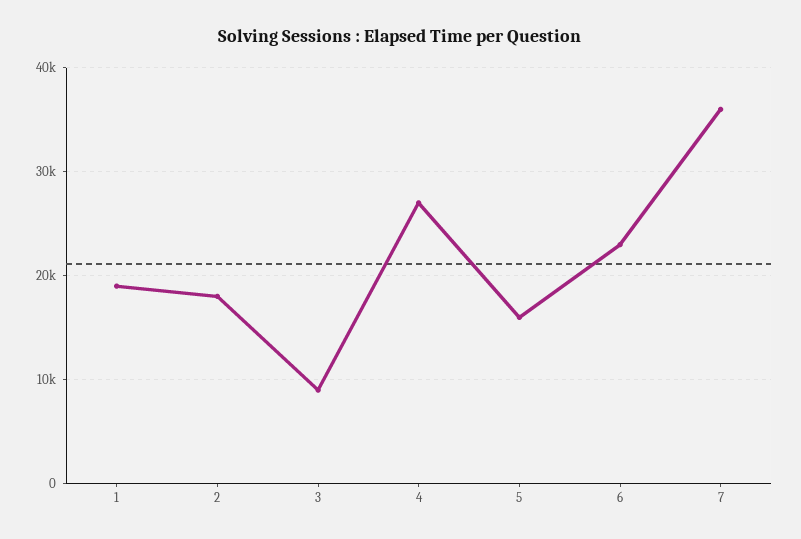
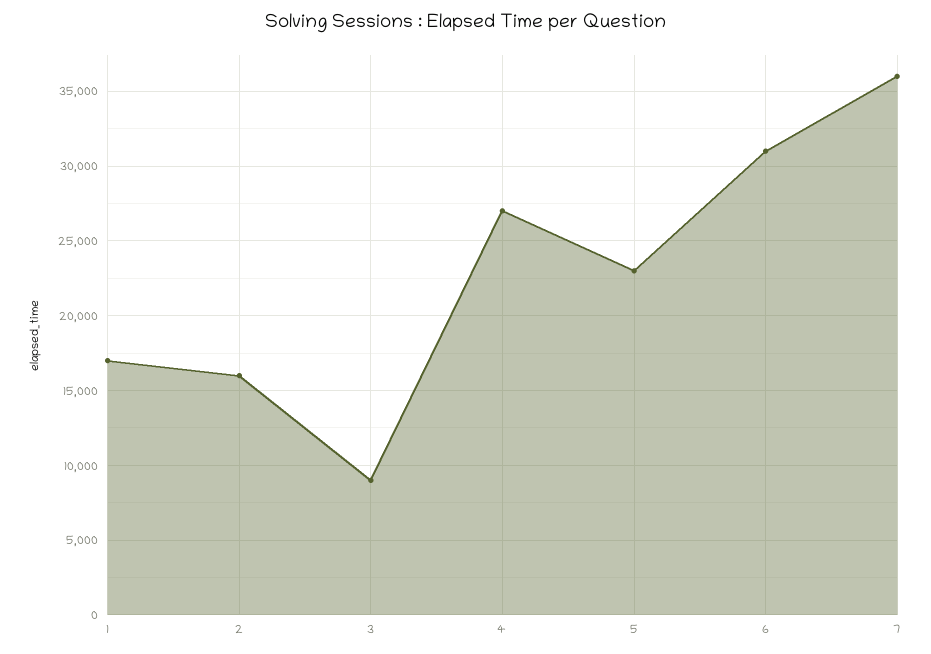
1: 19000 -> 17000
2: 18000 -> 16000
5: 16000 -> 23000
6: 23000 -> 31000

